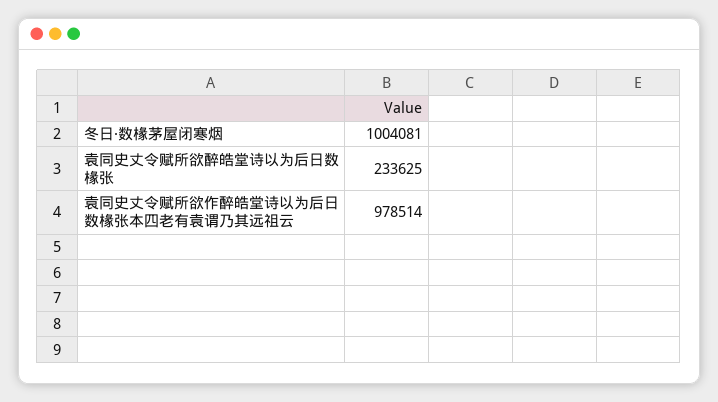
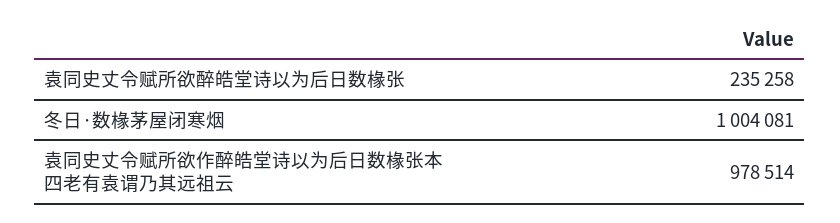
袁同史丈令赋所欲醉皓堂诗以为后日数椽张: 233625 -> 235258

